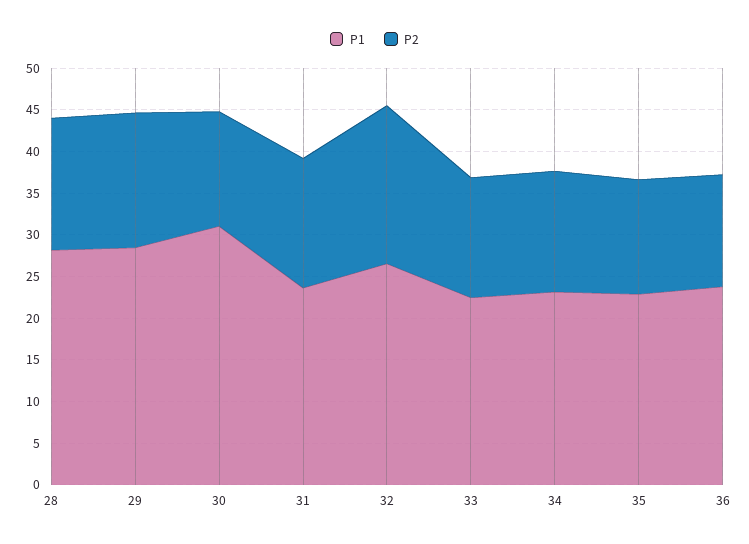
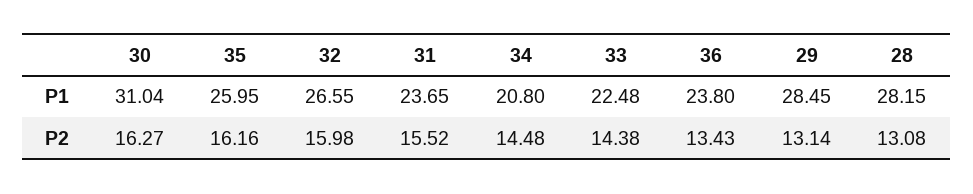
P2, 28: 16 -> 13.08
P2, 29: 16 -> 13.14
P2, 30: 14 -> 16.27
P2, 32: 19 -> 15.98
P1, 34: 23 -> 20.8
P1, 35: 23 -> 25.95
P2, 35: 14 -> 16.16

